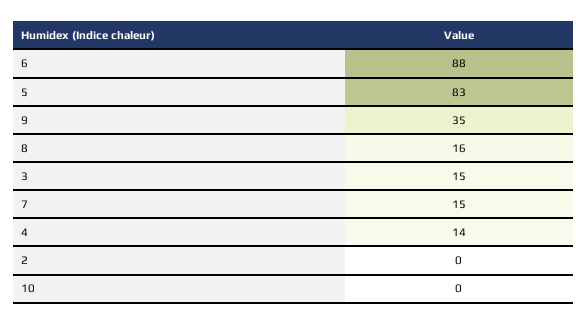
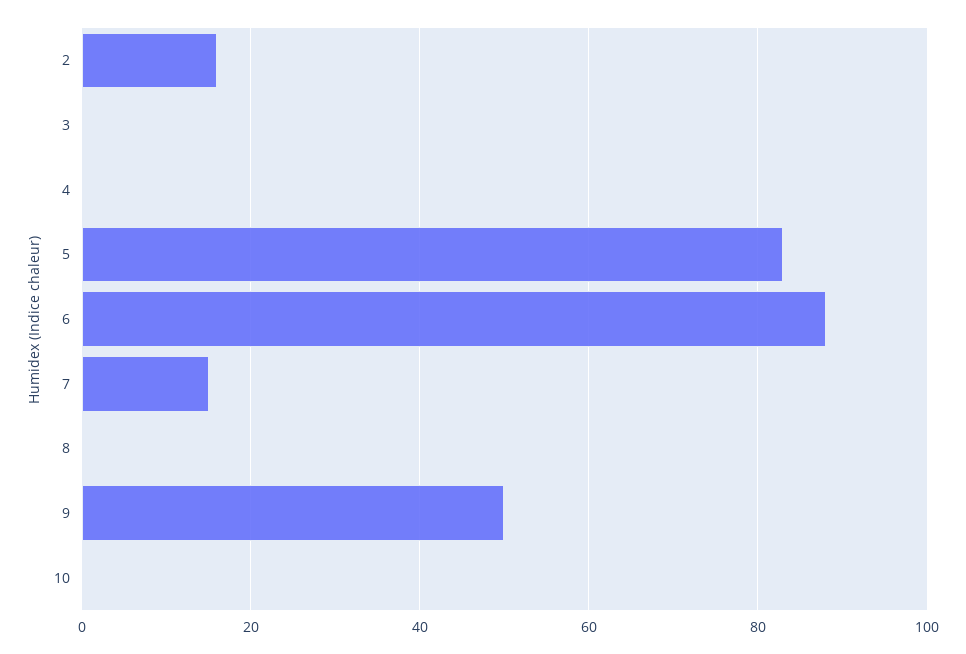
9: 35 -> 50
8: 16 -> 0
3: 15 -> 0
4: 14 -> 0
2: 0 -> 15

